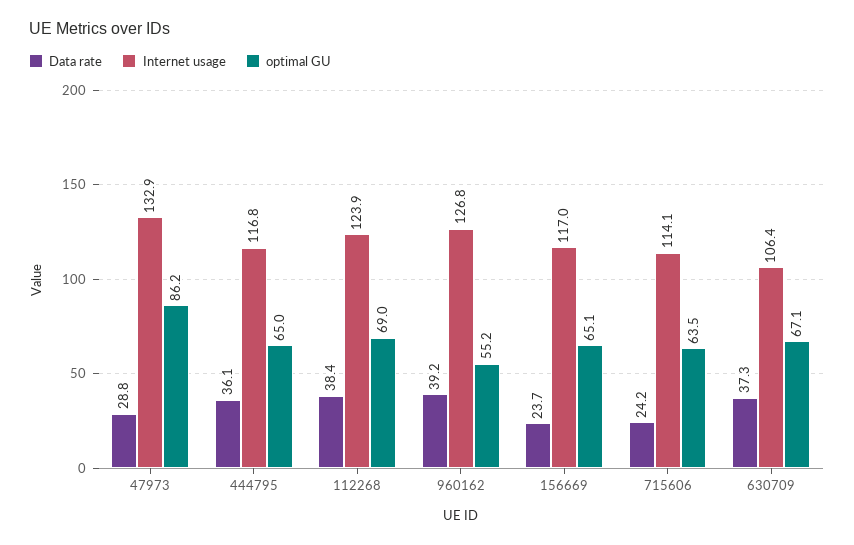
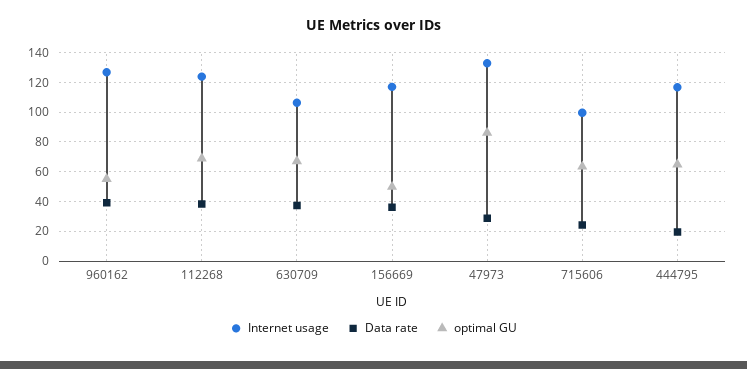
Data rate, 444795: 36.1 -> 20
Data rate, 156669: 23.7 -> 35
optimal GU, 156669: 65.1 -> 50
Internet usage, 715606: 114.1 -> 100

